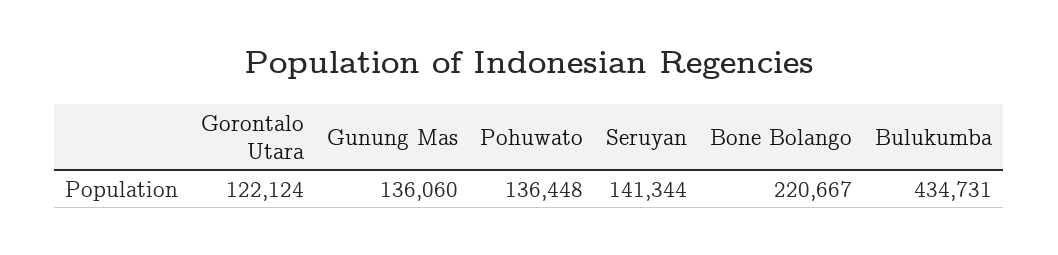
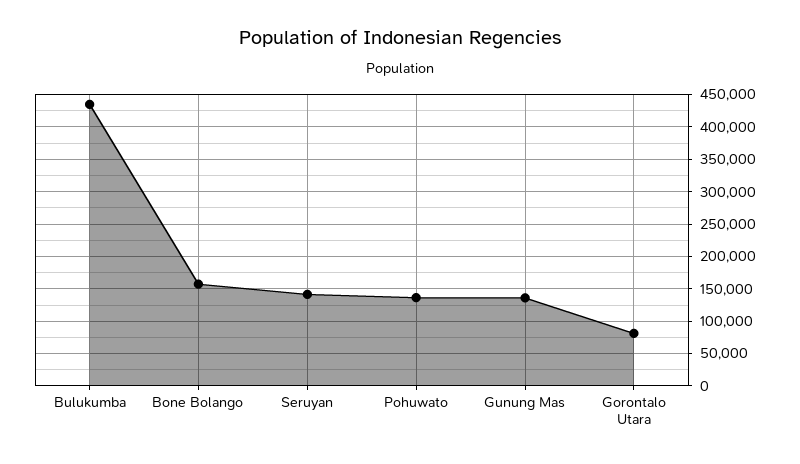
Gorontalo Utara: 122124 -> 80000
Bone Bolango: 220667 -> 160000

